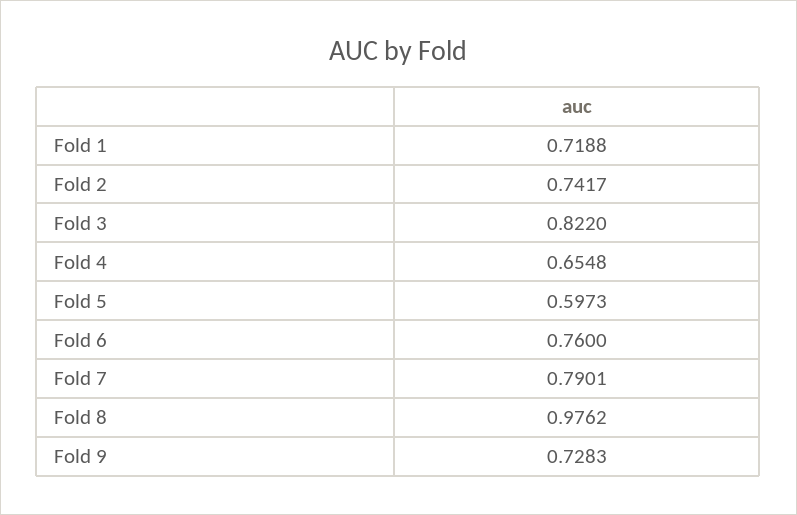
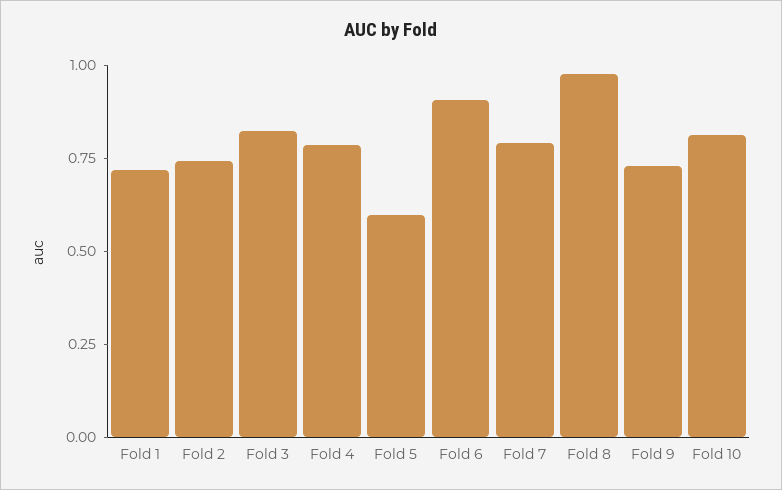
Fold 4: 0.6548 -> 0.8
Fold 6: 0.76 -> 0.9
Fold 10: none -> 0.8

